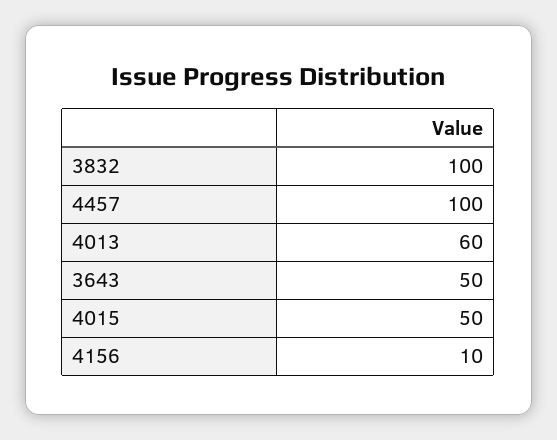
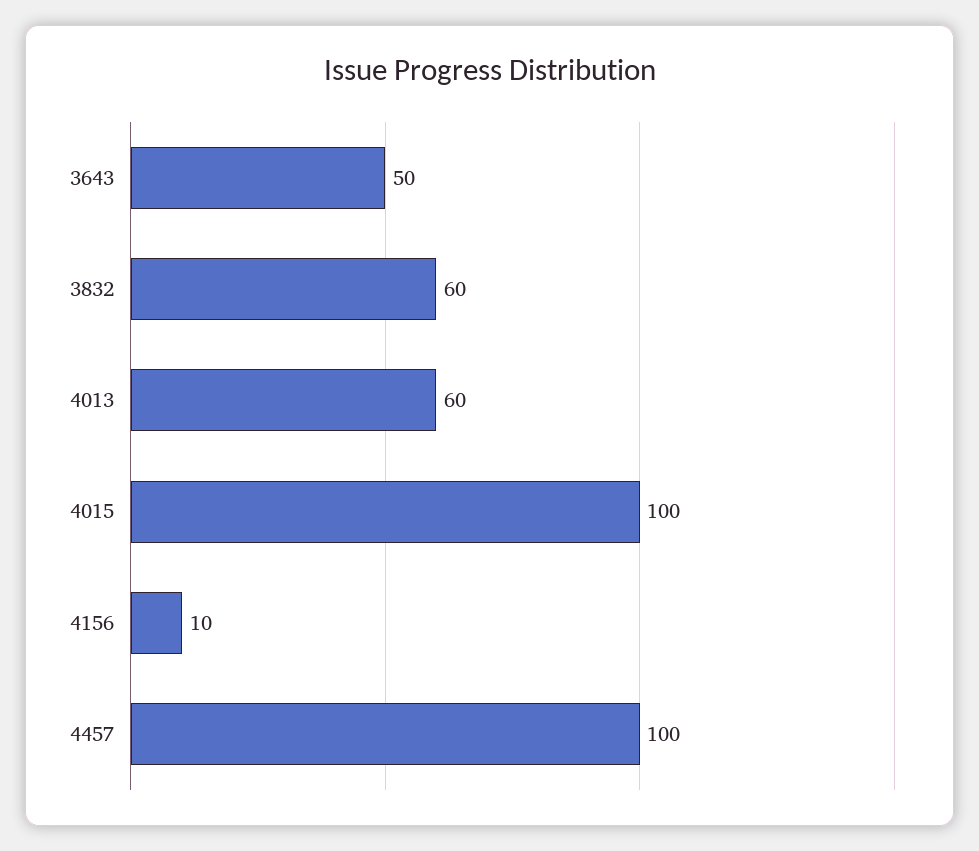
3832: 100 -> 60
4015: 50 -> 100

